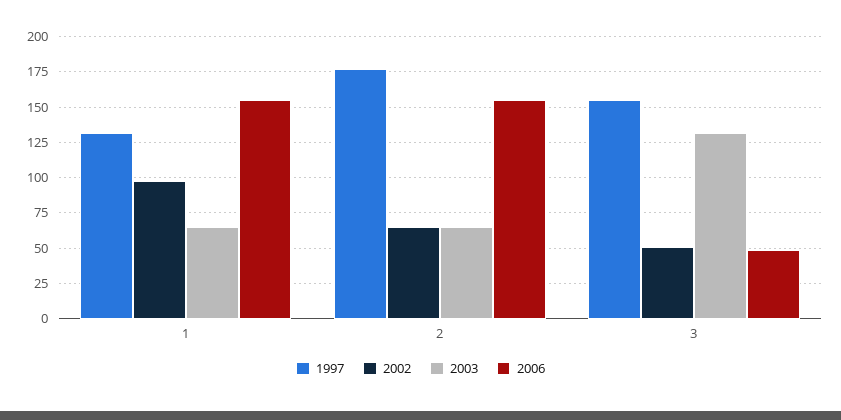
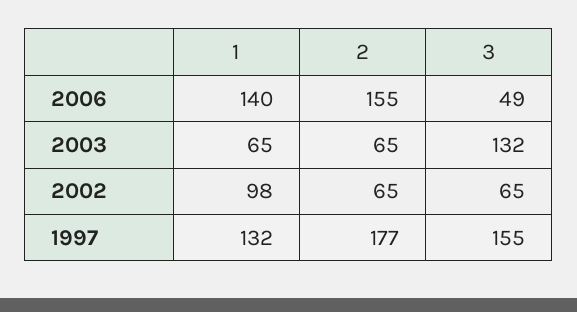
2006, 1: 155 -> 140
2002, 3: 50 -> 65

